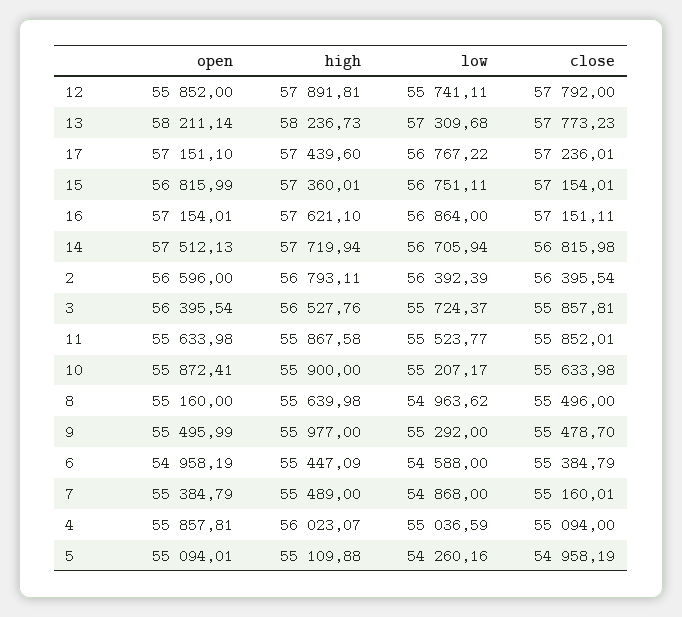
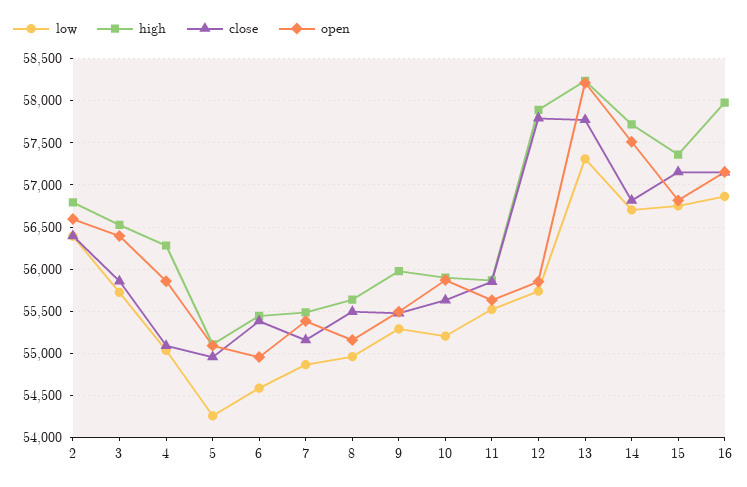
open, 17: 57151.1 -> none
high, 17: 57439.6 -> none
low, 17: 56767.22 -> none
close, 17: 57236.01 -> none
high, 16: 57621.1 -> 58000
high, 4: 56023.07 -> 56300

